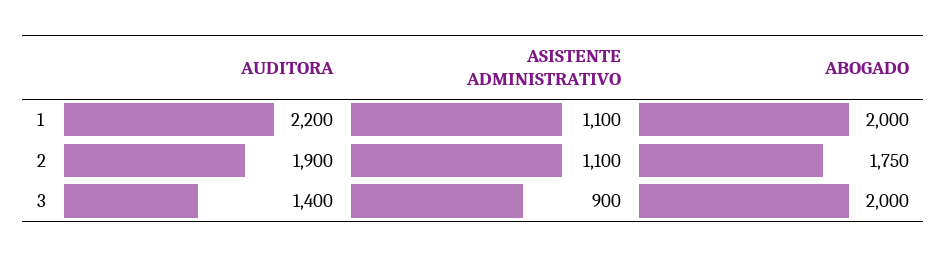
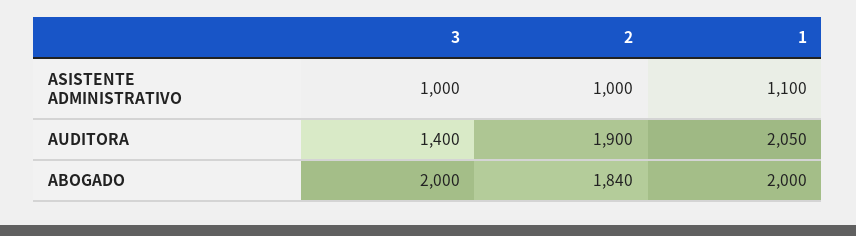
AUDITORA, 1: 2200 -> 2050
ASISTENTE ADMINISTRATIVO, 2: 1100 -> 1000
ABOGADO, 2: 1750 -> 1840
ASISTENTE ADMINISTRATIVO, 3: 900 -> 1000

